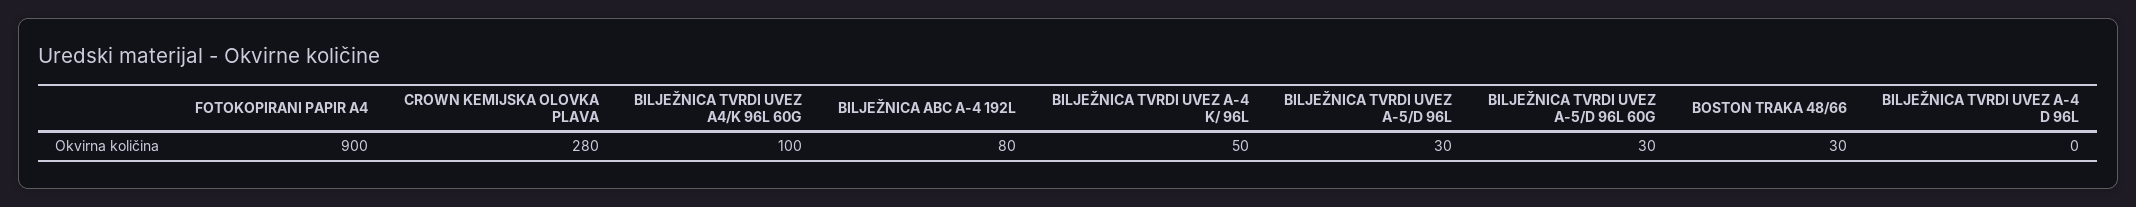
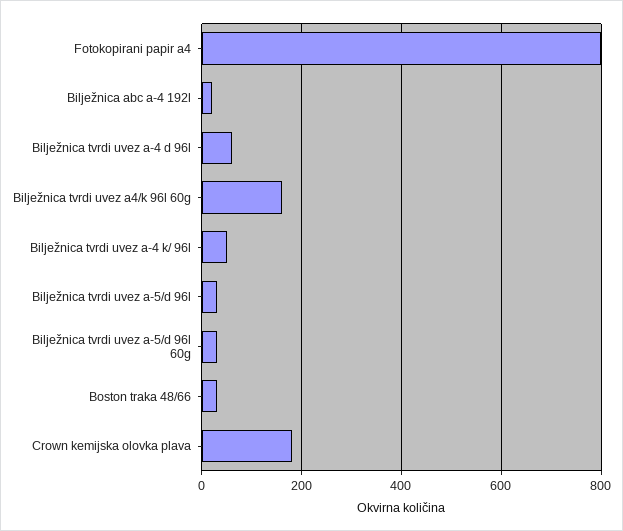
FOTOKOPIRANI PAPIR A4: 900 -> 800
CROWN KEMIJSKA OLOVKA PLAVA: 280 -> 180
BILJEŽNICA TVRDI UVEZ A4/K 96L 60G: 100 -> 160
BILJEŽNICA ABC A-4 192L: 80 -> 20
BILJEŽNICA TVRDI UVEZ A-4 D 96L: 0 -> 60

